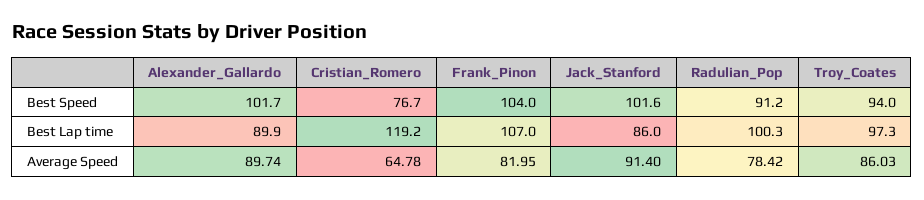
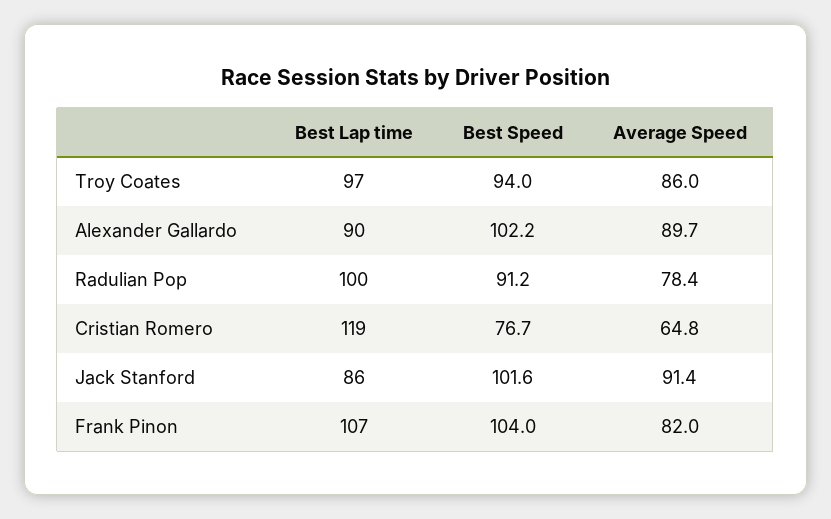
Alexander_Gallardo, Best Speed: 101.7 -> 102.2

